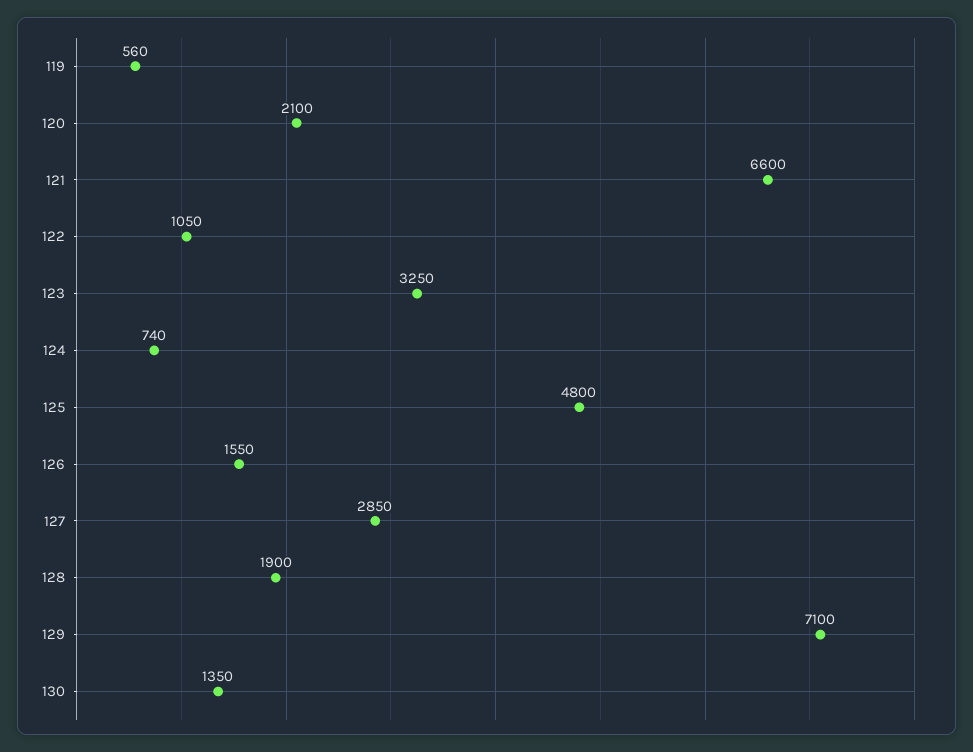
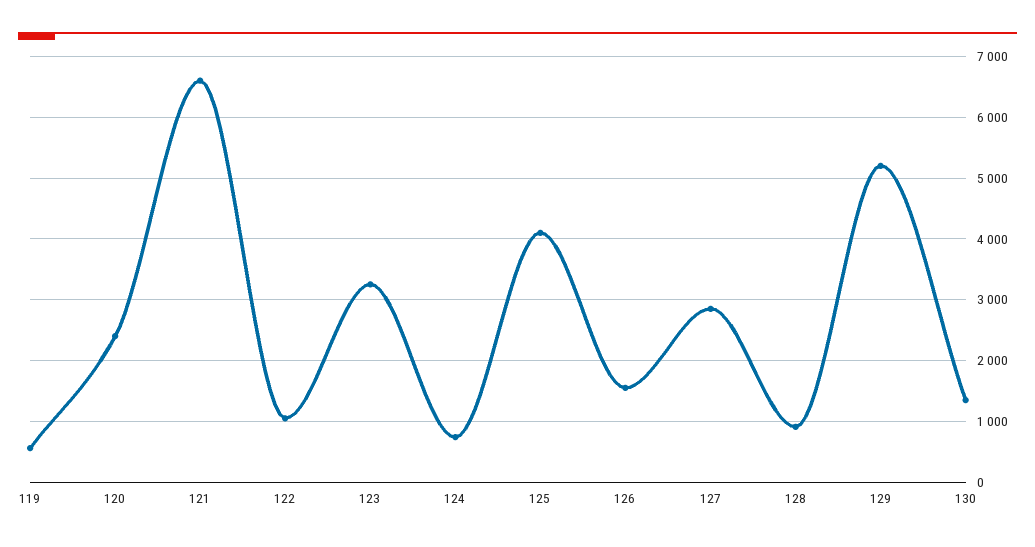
120: 2100 -> 2400
125: 4800 -> 4100
128: 1900 -> 900
129: 7100 -> 5200

